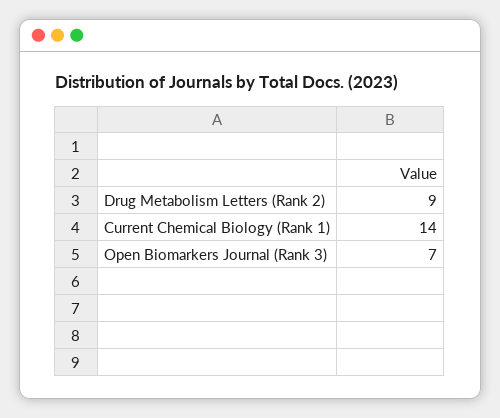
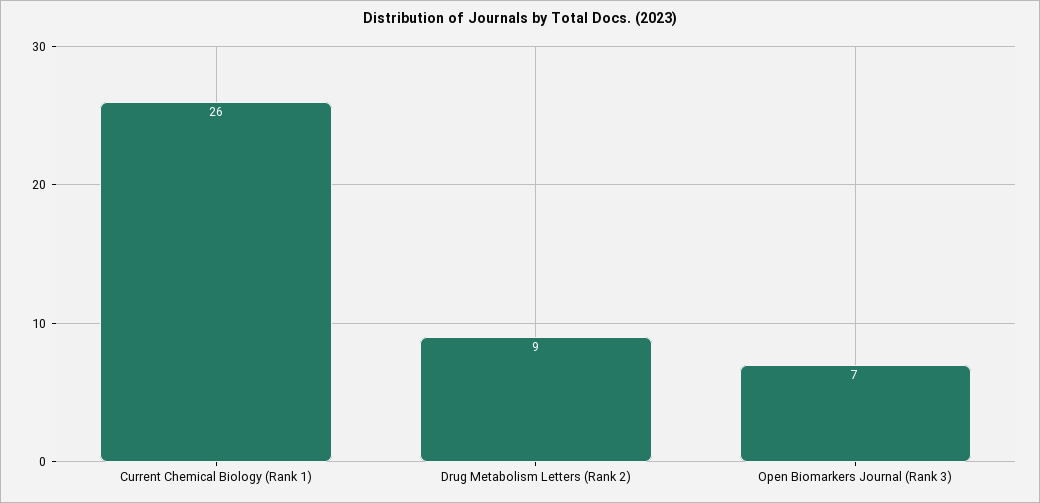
Current Chemical Biology (Rank 1): 14 -> 26

